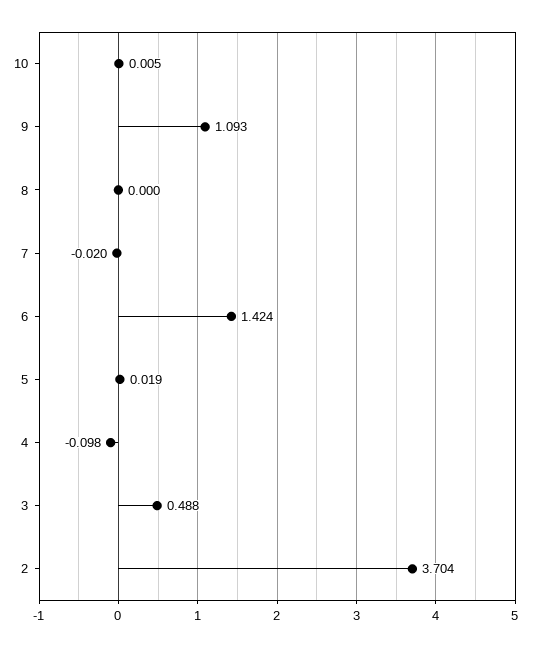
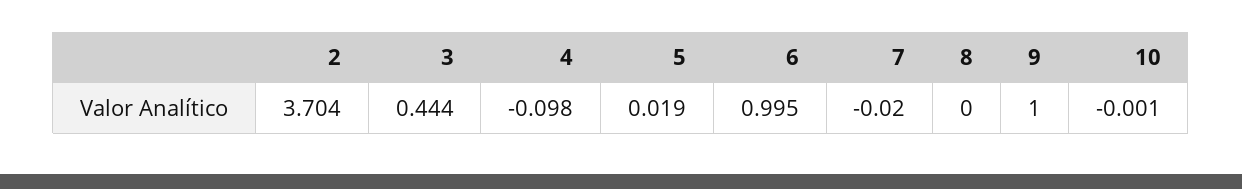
10: 0.005 -> -0.001
9: 1.093 -> 1
6: 1.424 -> 0.995
3: 0.488 -> 0.444

